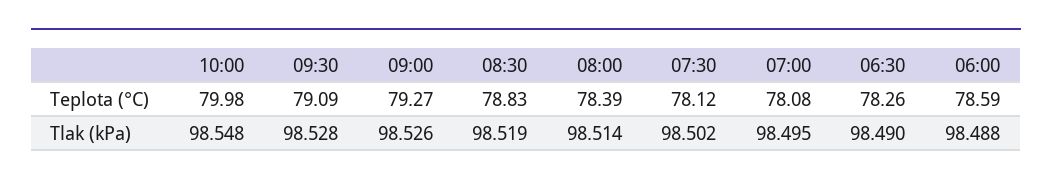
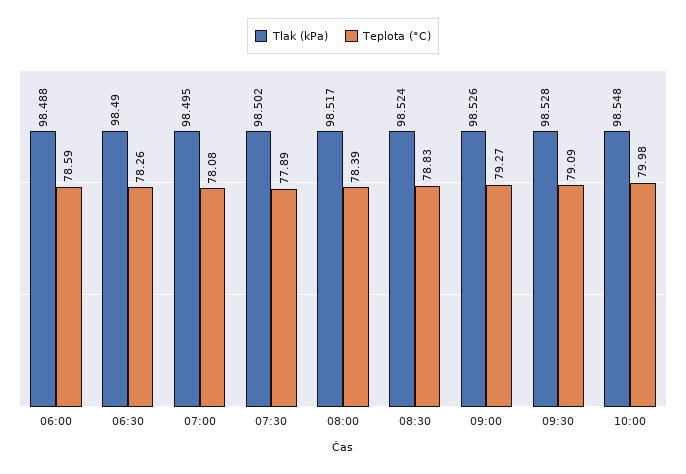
Teplota (°C), 07:30: 78.12 -> 77.89
Tlak (kPa), 08:30: 98.519 -> 98.524
Tlak (kPa), 08:00: 98.514 -> 98.517

